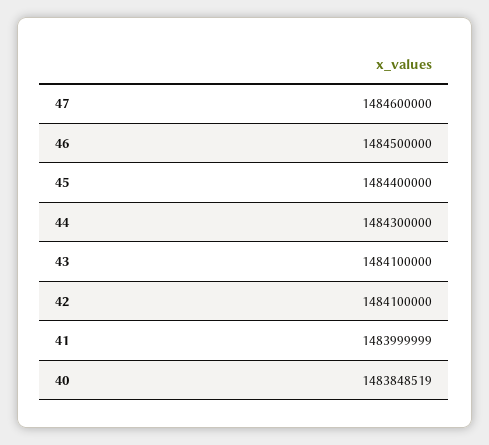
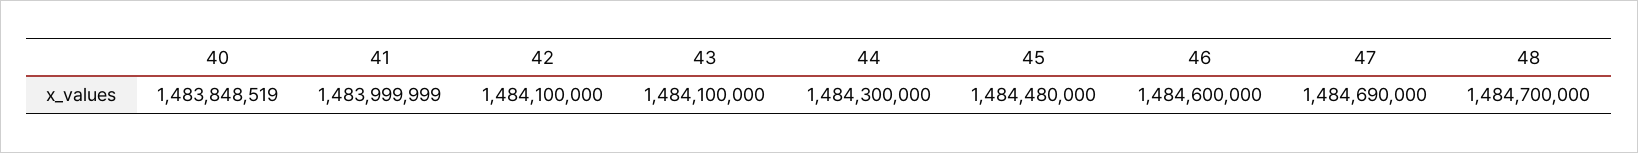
47: 1484600000 -> 1484690000
46: 1484500000 -> 1484600000
45: 1484400000 -> 1484480000
48: none -> 1484700000

